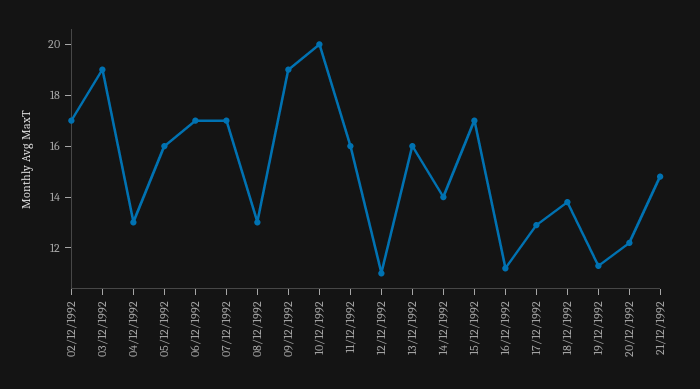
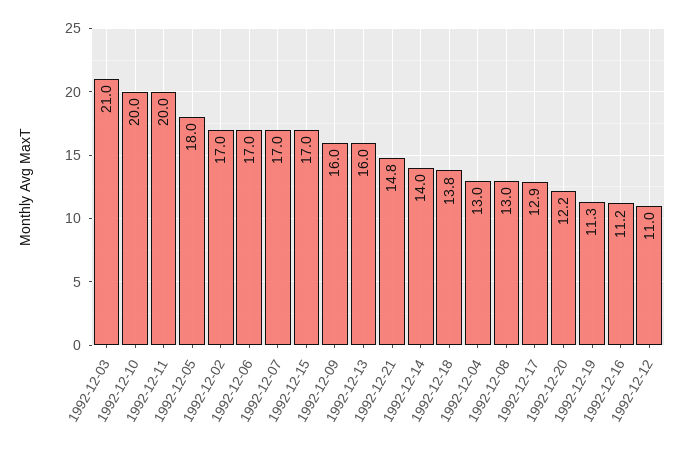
03/12/1992: 19 -> 21
05/12/1992: 16 -> 18
09/12/1992: 19 -> 16
11/12/1992: 16 -> 20

